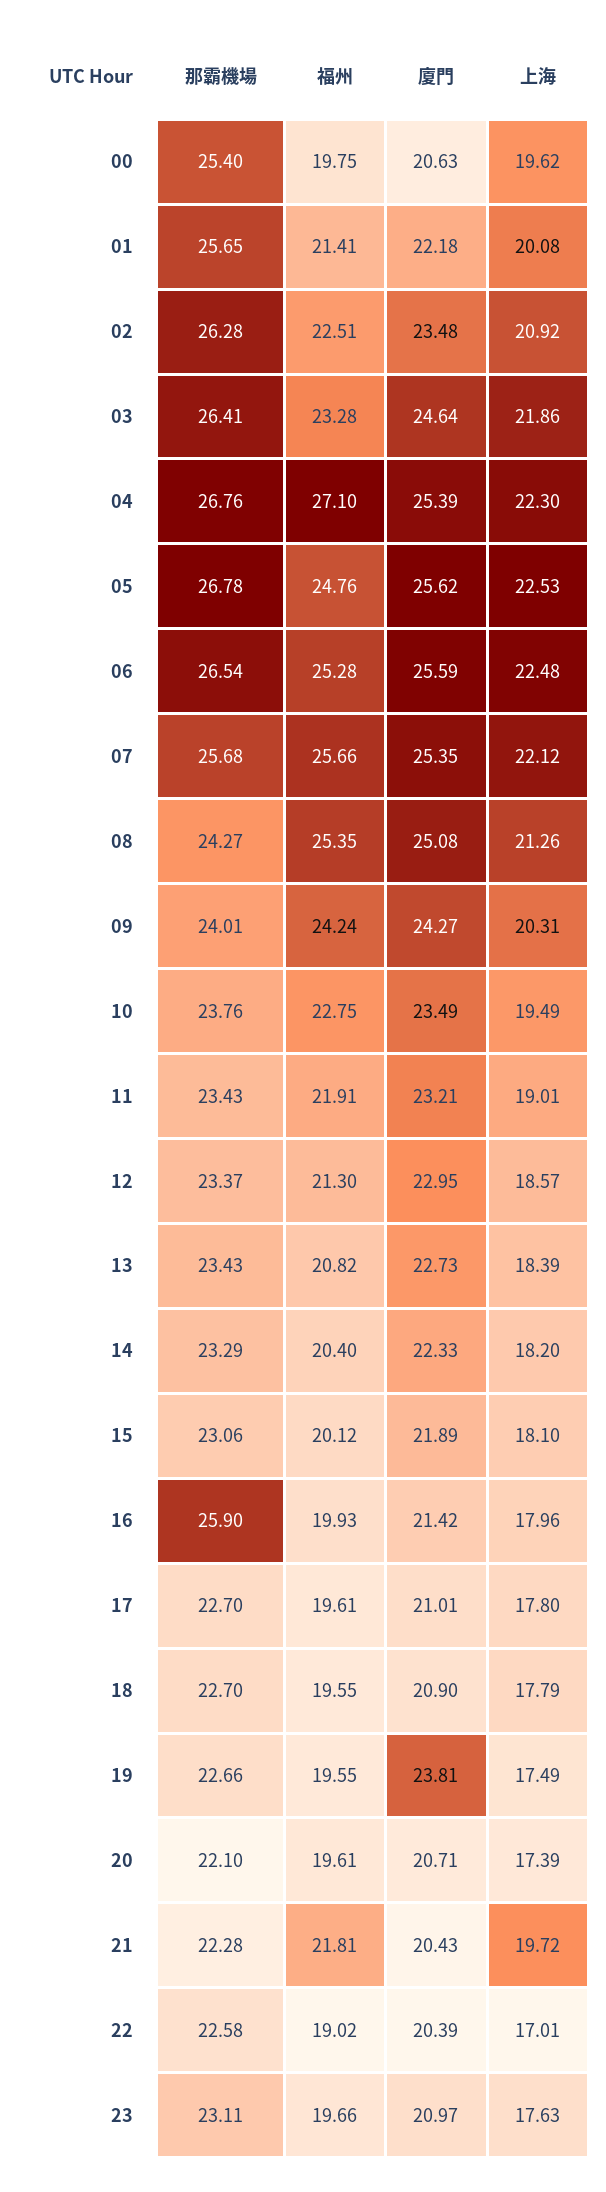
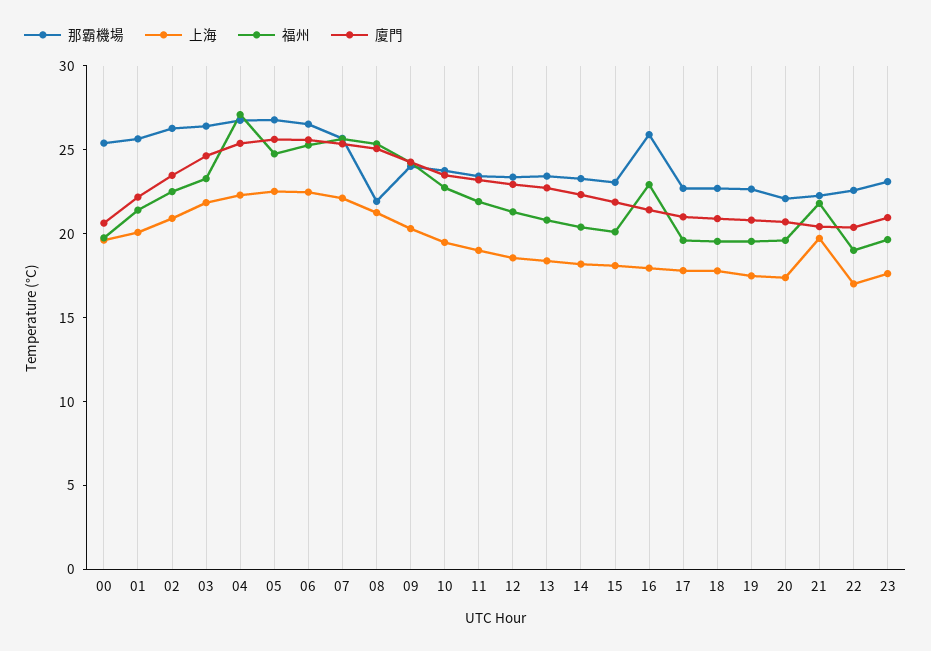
那霸機場, 08: 24.27 -> 22
福州, 16: 19.93 -> 23
廈門, 19: 23.81 -> 21

